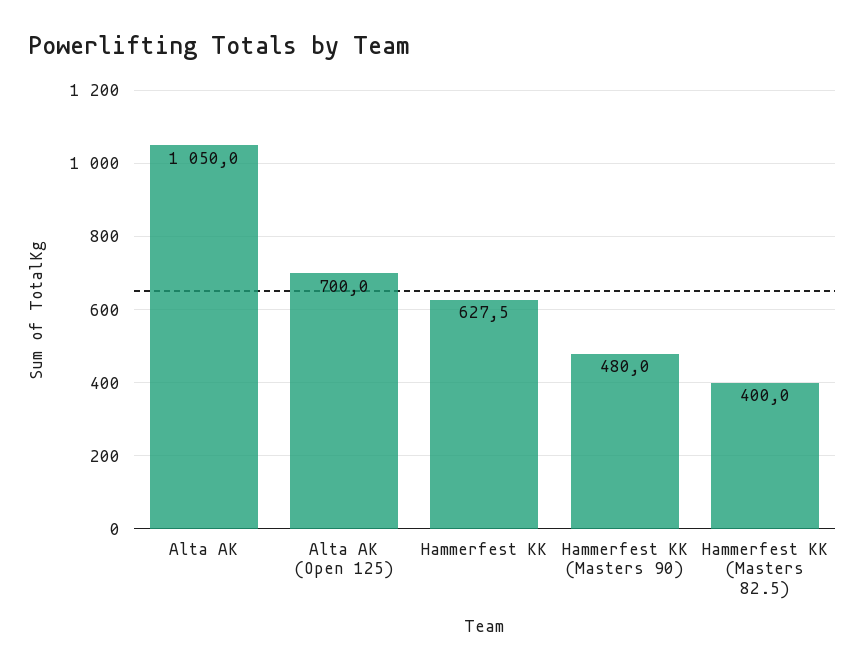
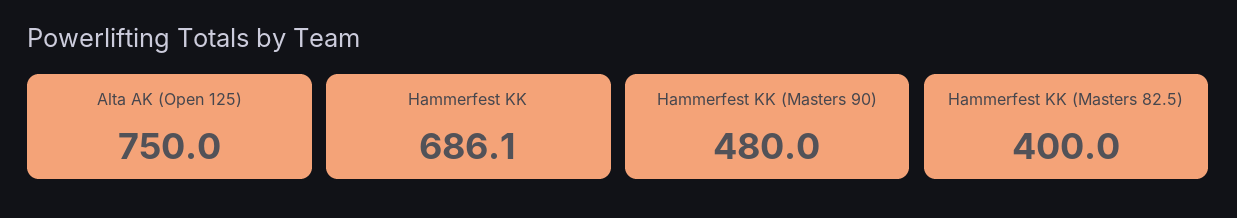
Alta AK: 1050 -> none
Alta AK (Open 125): 700 -> 750
Hammerfest KK: 627.5 -> 686.1

